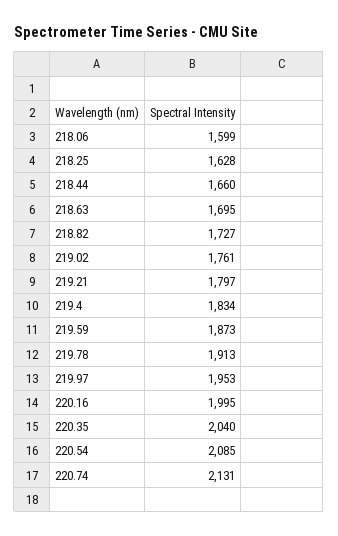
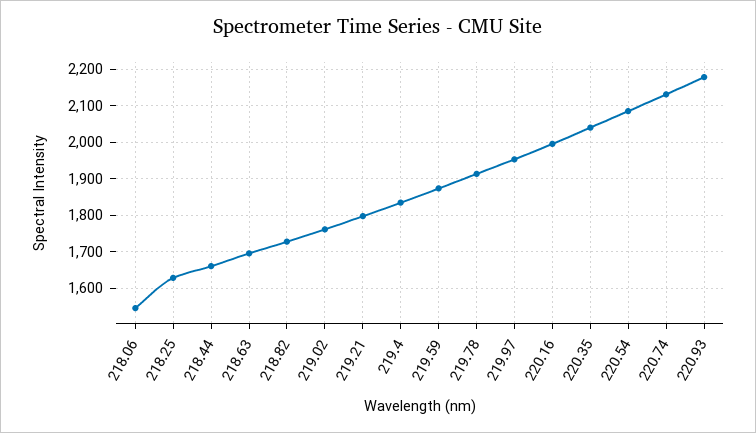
218.06: 1599 -> 1540
220.93: none -> 2180

